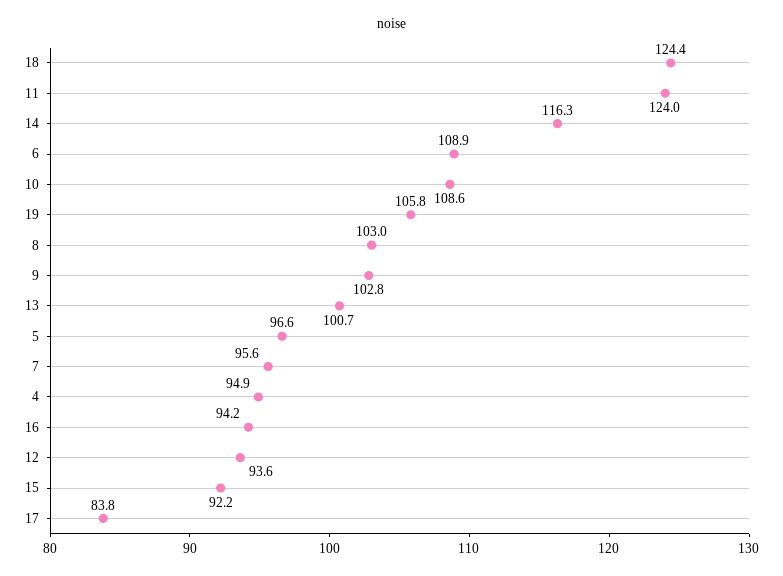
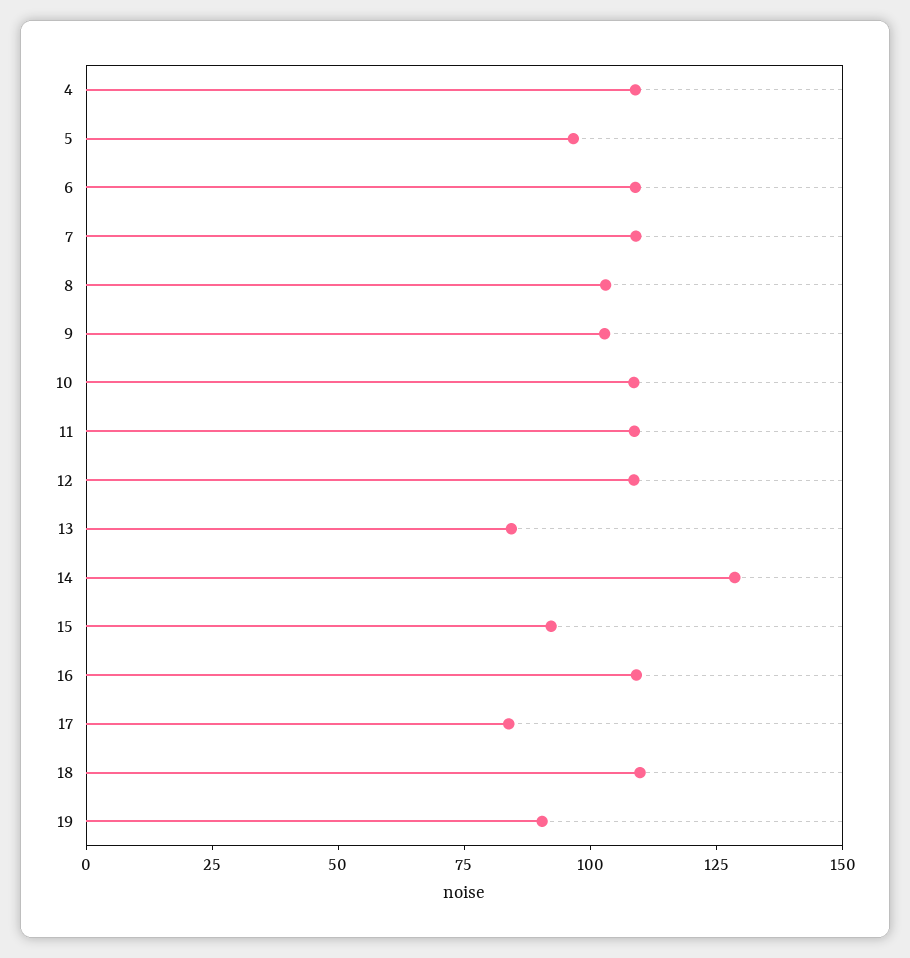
18: 124.4 -> 110
11: 124 -> 110
14: 116.3 -> 130
19: 105.8 -> 90
13: 100.7 -> 85
7: 95.6 -> 110
4: 94.9 -> 110
16: 94.2 -> 110
12: 93.6 -> 110

